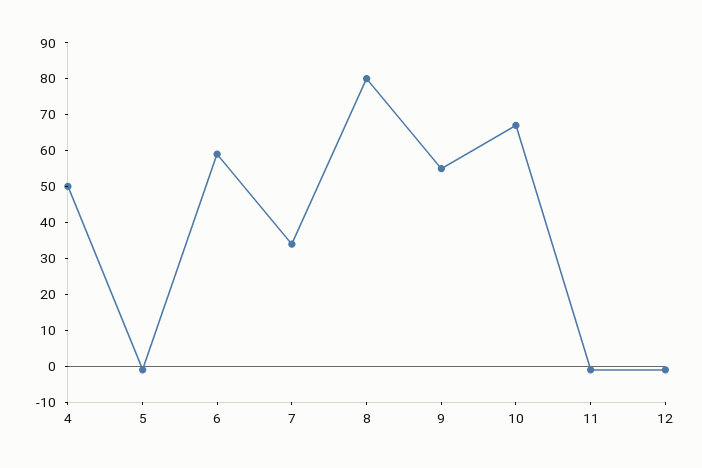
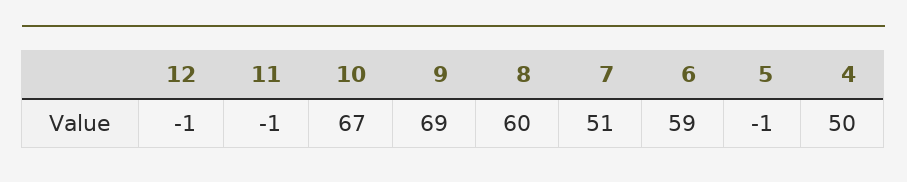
7: 35 -> 51
8: 80 -> 60
9: 55 -> 69

